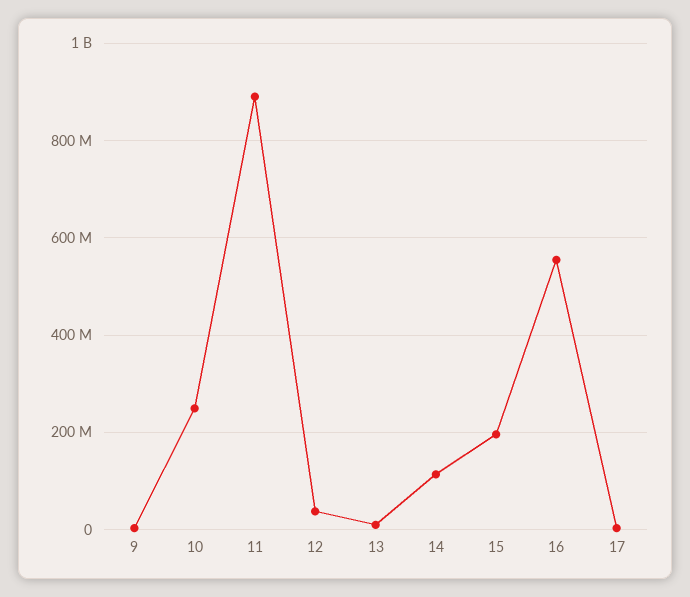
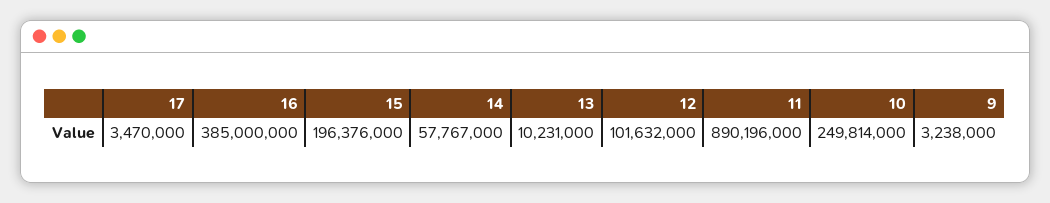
12: 40000000 -> 101632000
14: 120000000 -> 57767000
16: 560000000 -> 385000000

